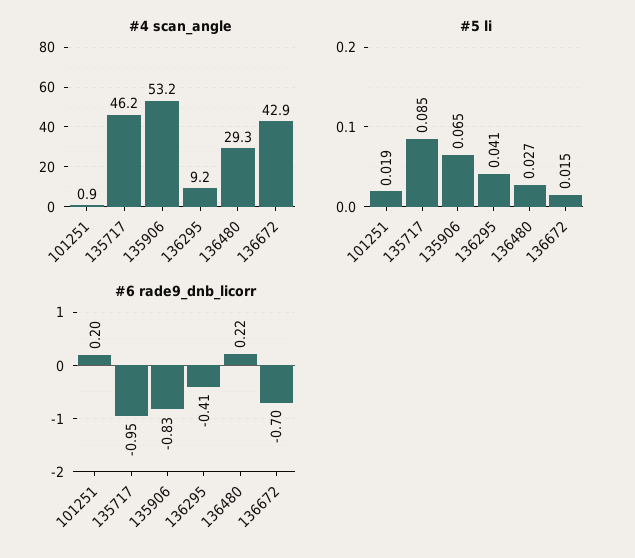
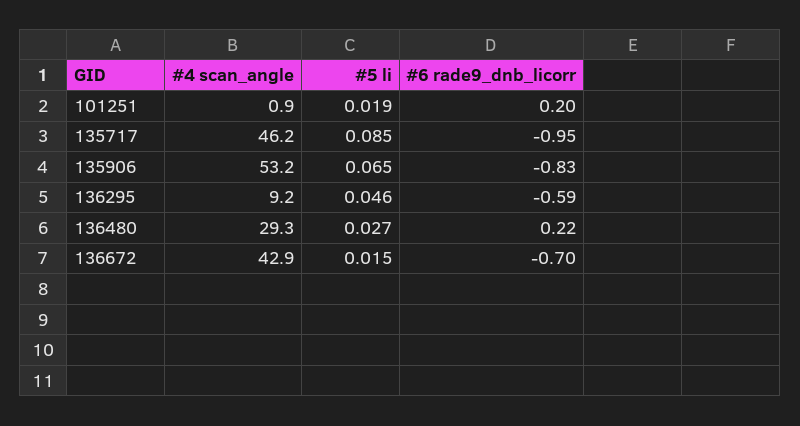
#5 li, 136295: 0.041 -> 0.046
#6 rade9_dnb_licorr, 136295: -0.41 -> -0.59

